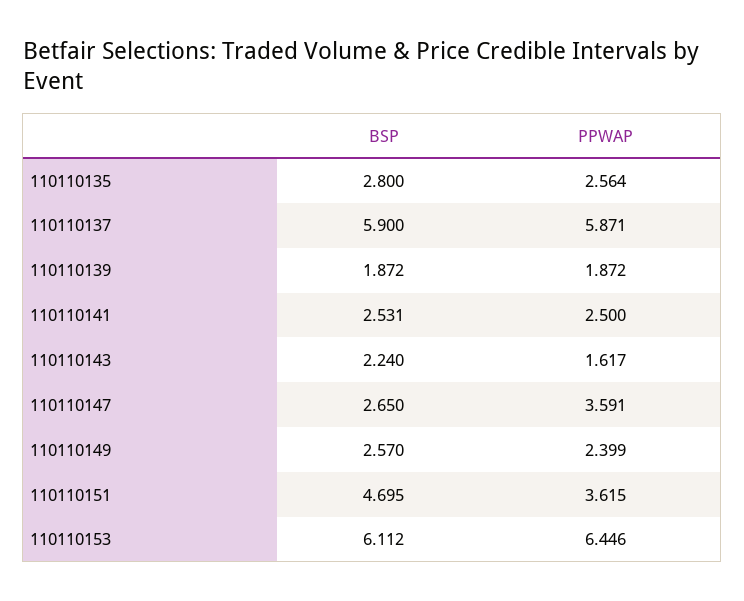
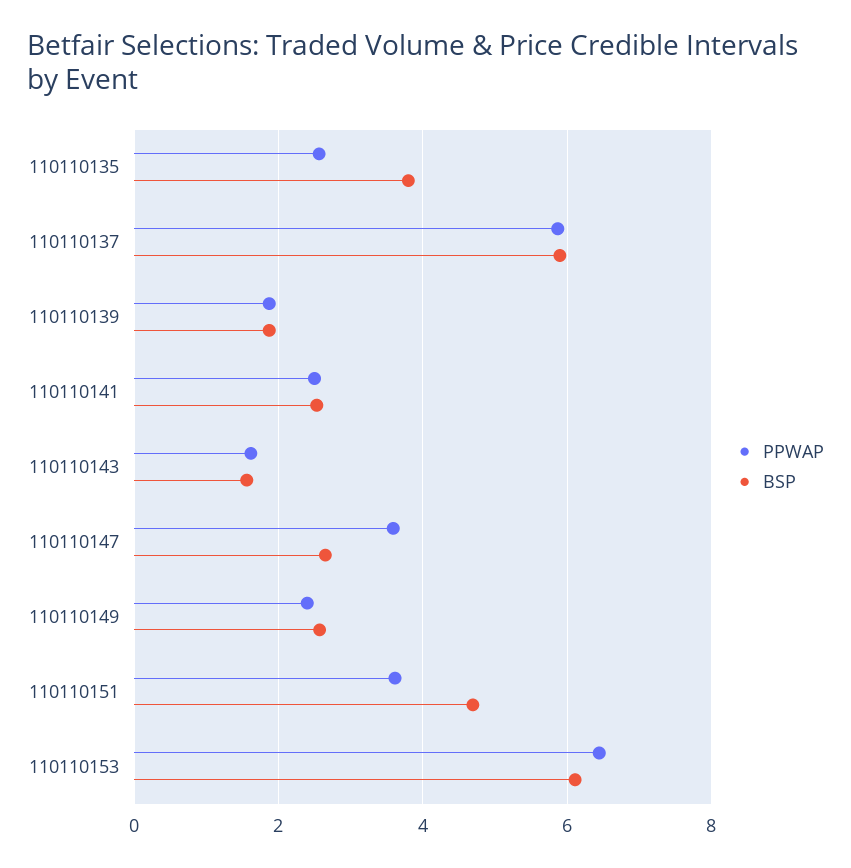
BSP, 110110135: 2.8 -> 3.8
BSP, 110110143: 2.24 -> 1.6

